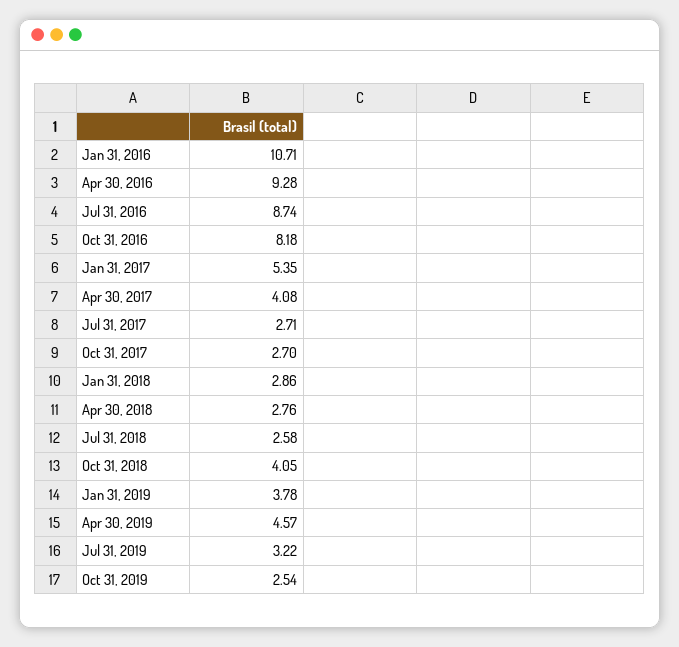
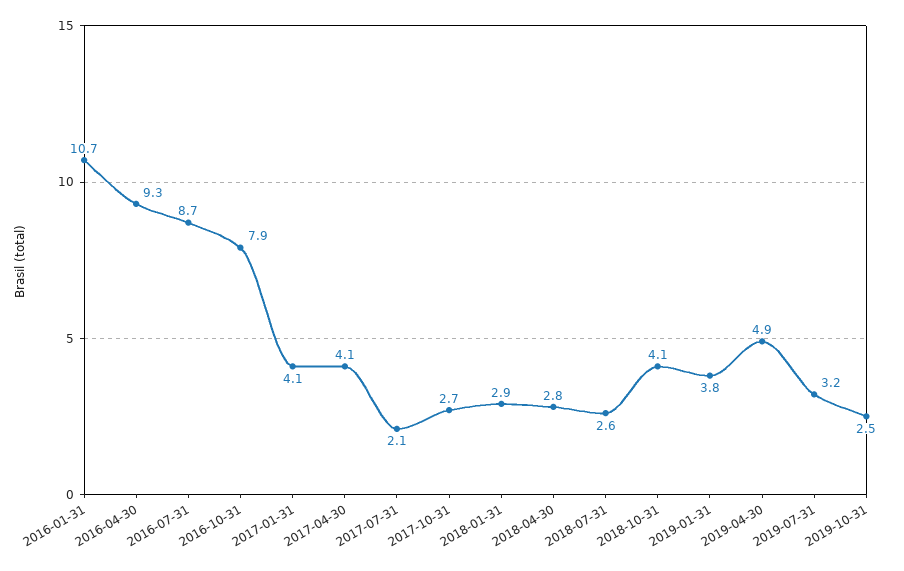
Oct 31, 2016: 8.18 -> 7.9
Jan 31, 2017: 5.35 -> 4.1
Jul 31, 2017: 2.71 -> 2.1
Apr 30, 2019: 4.57 -> 4.9

